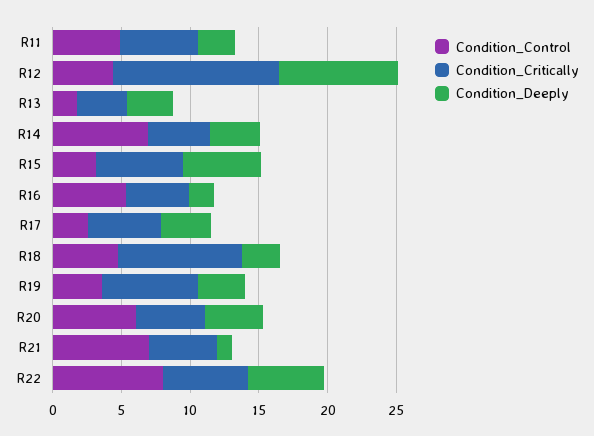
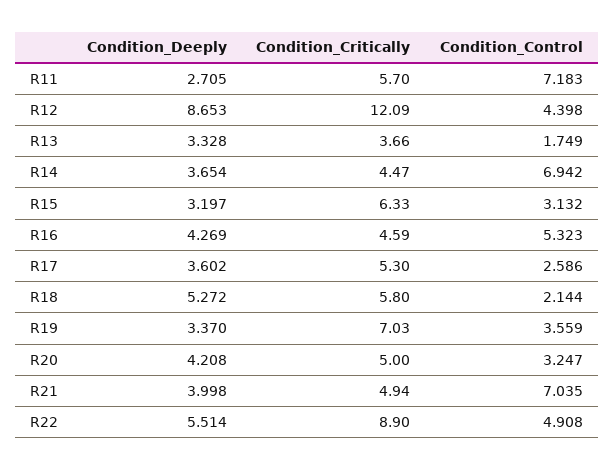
Condition_Control, R11: 5 -> 7.183
Condition_Deeply, R15: 6 -> 3.197
Condition_Deeply, R16: 2 -> 4.269
Condition_Control, R18: 5 -> 2.144
Condition_Critically, R18: 9 -> 5.8
Condition_Deeply, R18: 3 -> 5.272
Condition_Control, R20: 6 -> 3.247
Condition_Deeply, R21: 1 -> 3.998
Condition_Control, R22: 8 -> 4.908
Condition_Critically, R22: 6 -> 8.9

